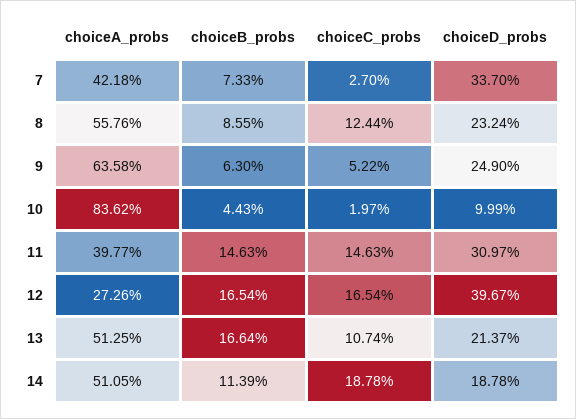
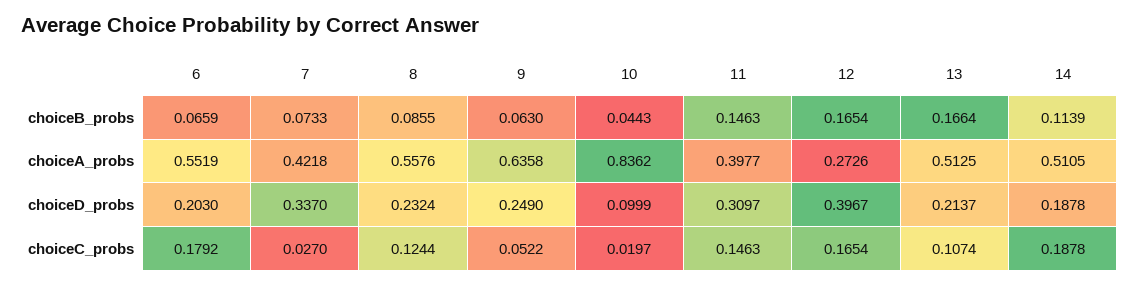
choiceB_probs, 6: none -> 0.0659
choiceA_probs, 6: none -> 0.5519
choiceD_probs, 6: none -> 0.203
choiceC_probs, 6: none -> 0.1792

